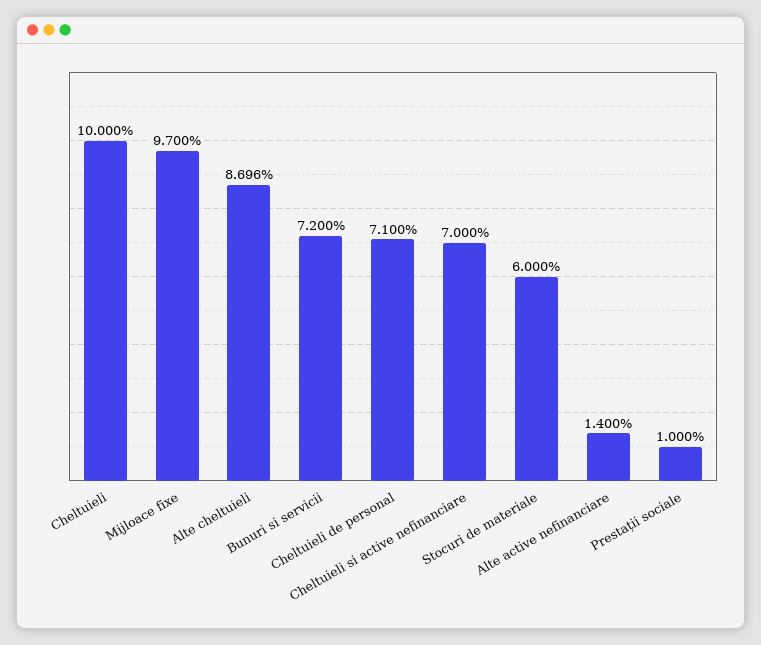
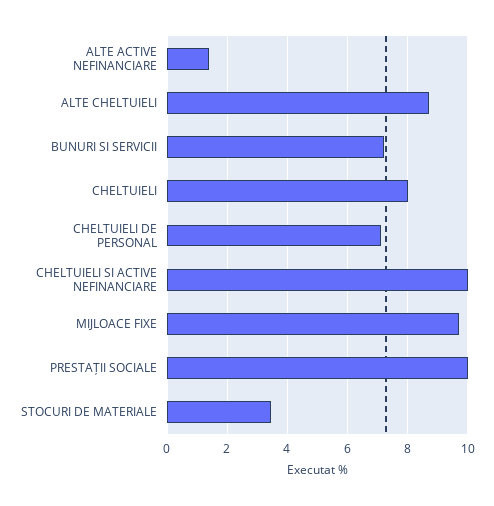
Cheltuieli: 10 -> 8
Cheltuieli si active nefinanciare: 7 -> 10
Stocuri de materiale: 6 -> 3.4
Prestații sociale: 1 -> 10

